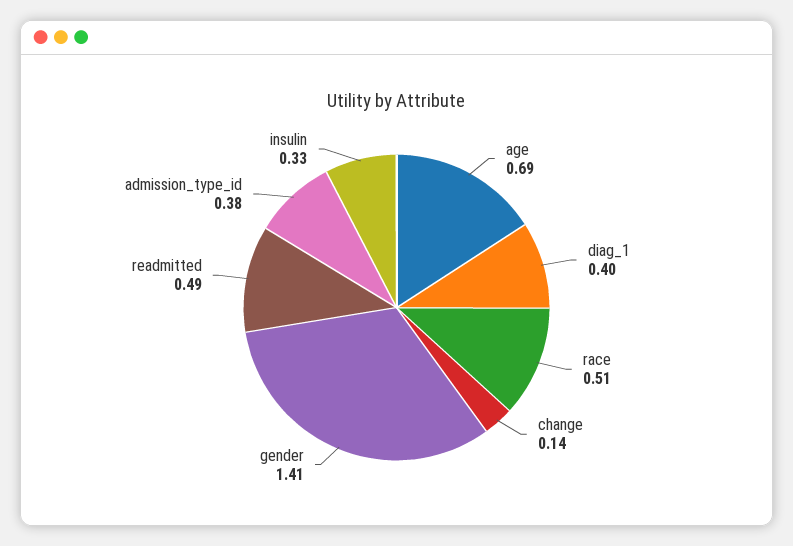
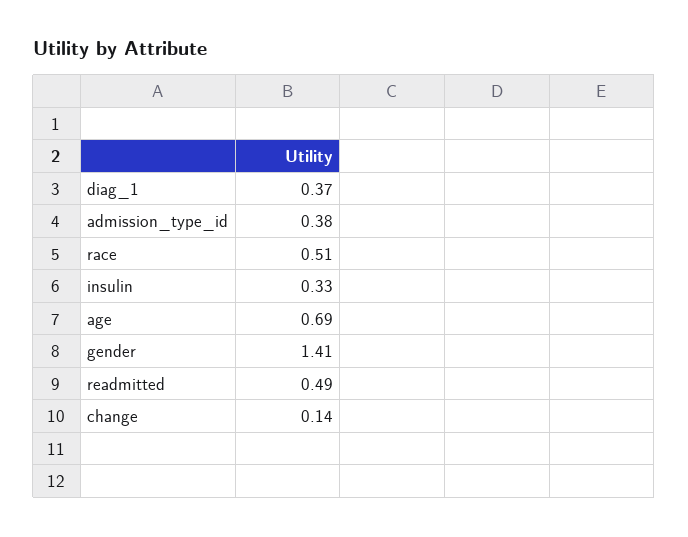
diag_1: 0.4 -> 0.37

